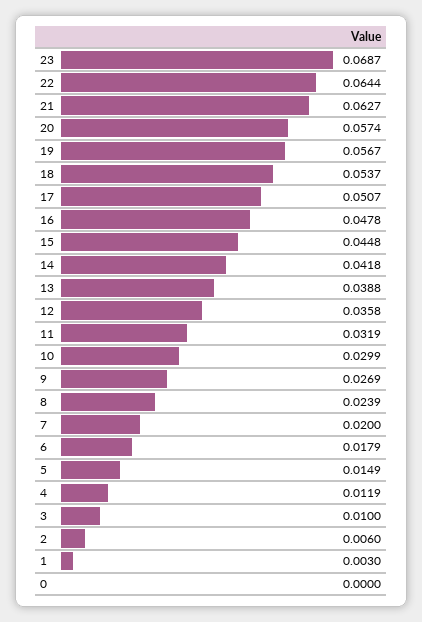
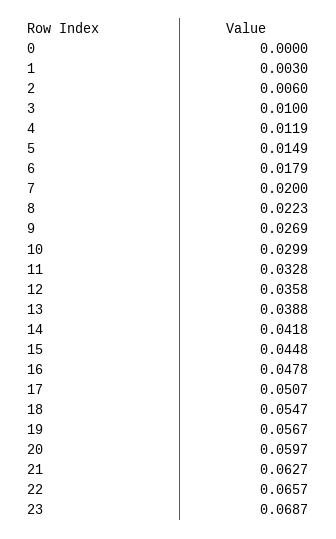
22: 0.0644 -> 0.0657
20: 0.0574 -> 0.0597
18: 0.0537 -> 0.0547
11: 0.0319 -> 0.0328
8: 0.0239 -> 0.0223

